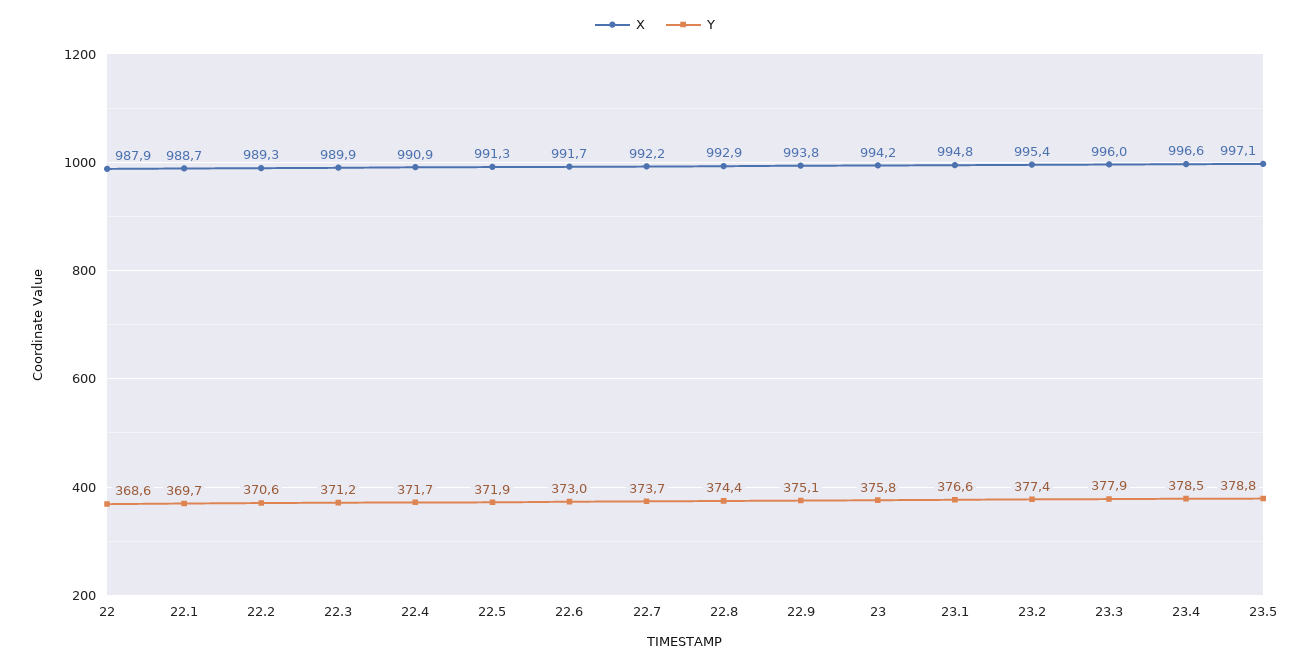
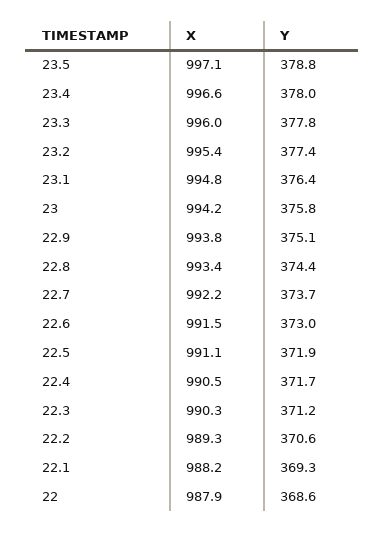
X, 22.1: 988.7 -> 988.2
Y, 22.1: 369.7 -> 369.3
X, 22.3: 989.9 -> 990.3
X, 22.4: 990.9 -> 990.5
X, 22.5: 991.3 -> 991.1
X, 22.6: 991.7 -> 991.5
X, 22.8: 992.9 -> 993.4
Y, 23.1: 376.6 -> 376.4
Y, 23.3: 377.9 -> 377.8
Y, 23.4: 378.5 -> 378

